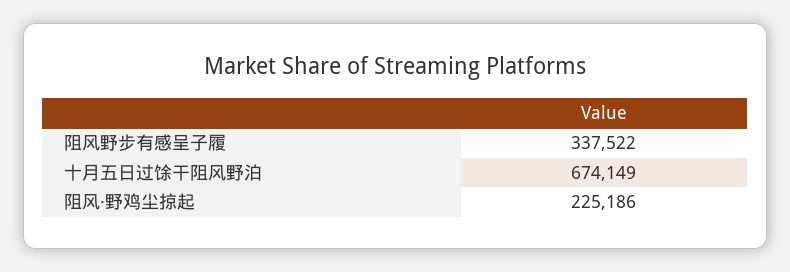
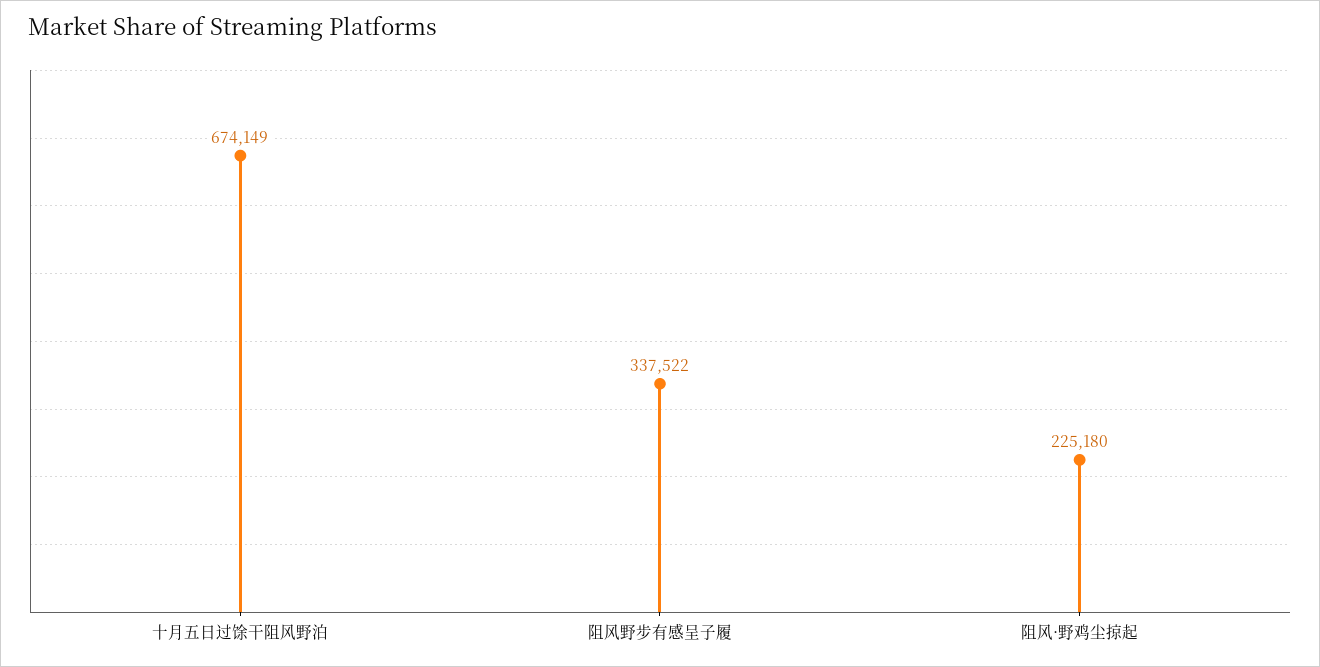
阻风·野鸡尘掠起: 225186 -> 225180

